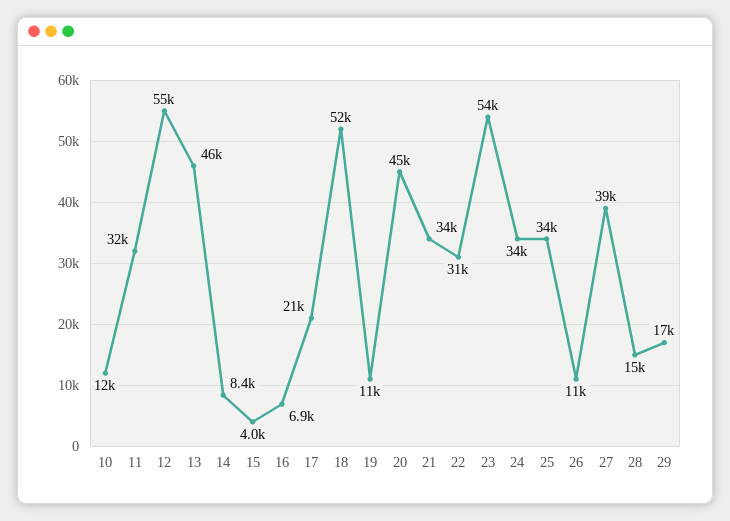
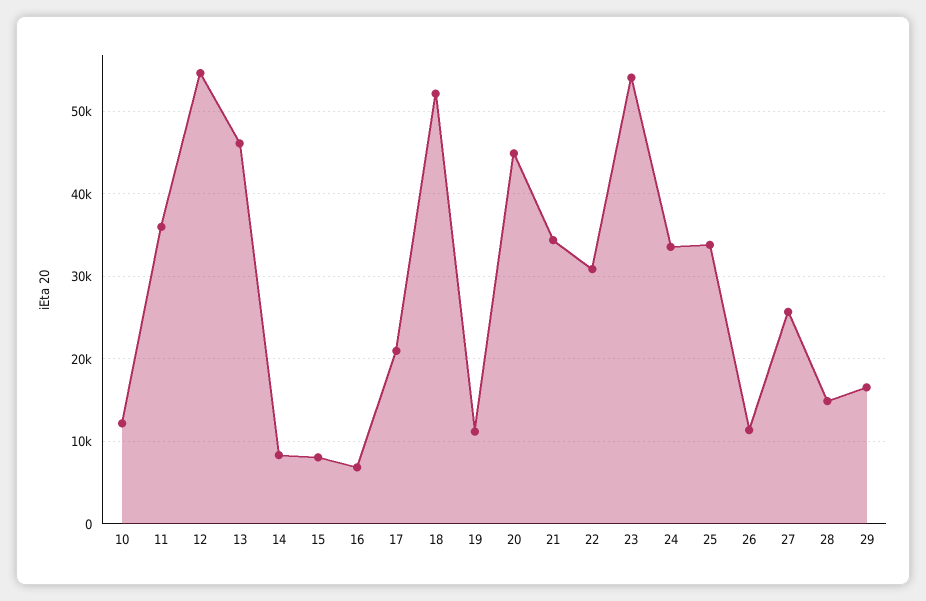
11: 32000 -> 36000
15: 4000 -> 8000
27: 39000 -> 26000

